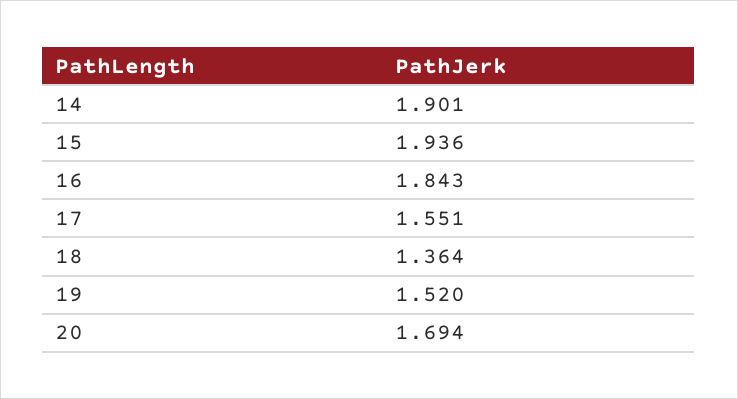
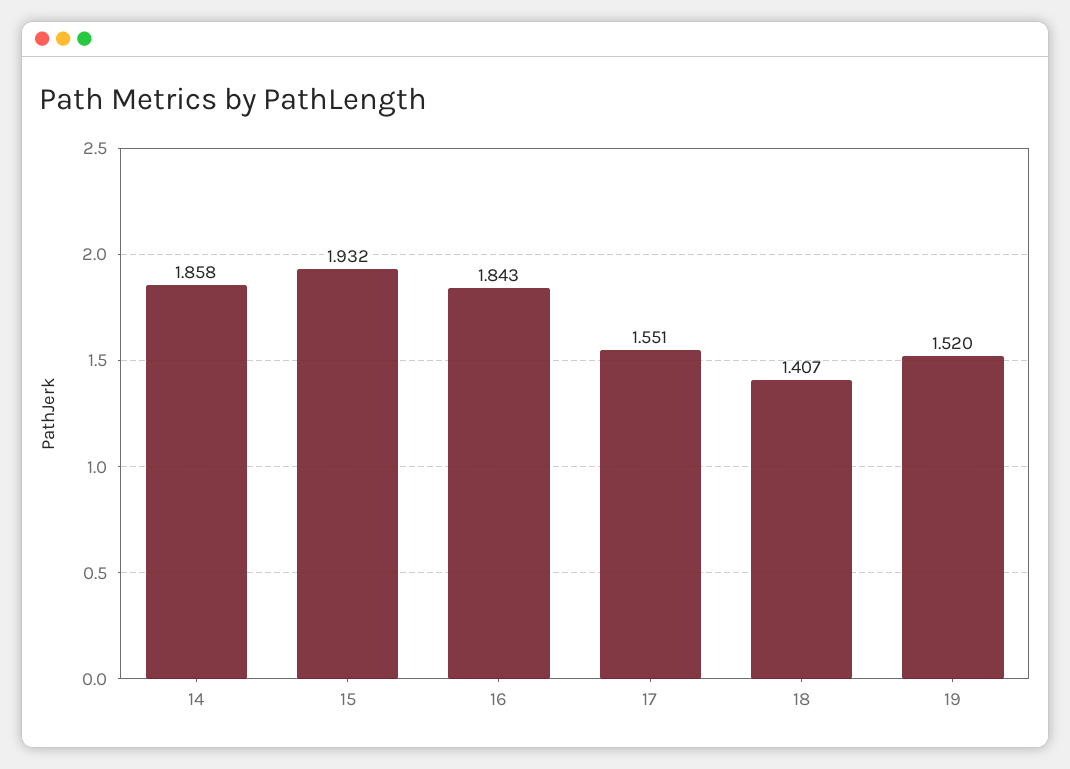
14: 1.901 -> 1.858
15: 1.936 -> 1.932
18: 1.364 -> 1.407
20: 1.694 -> none

